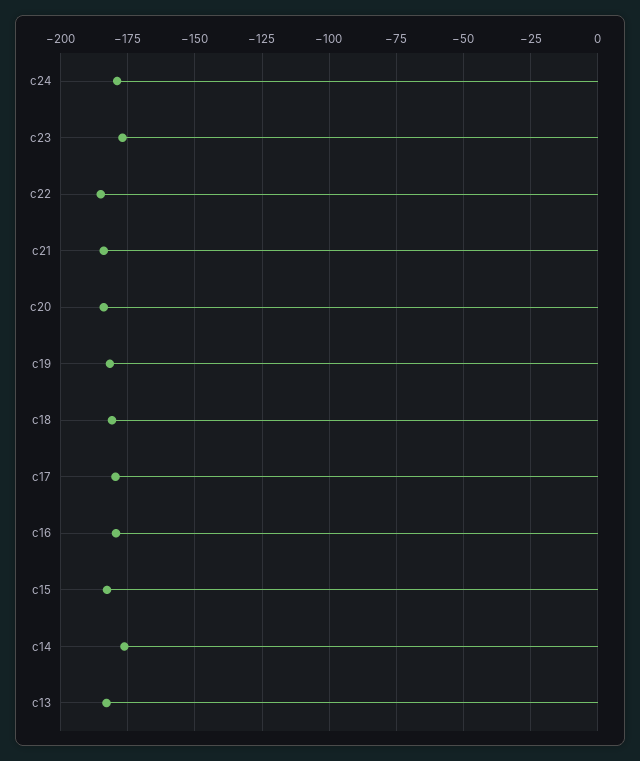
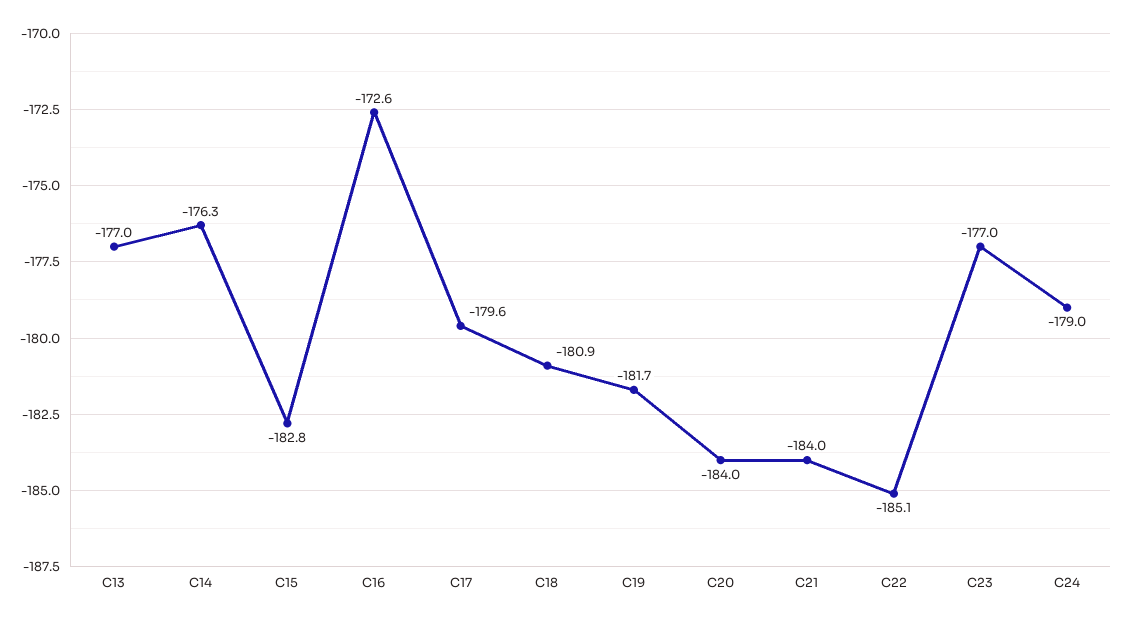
c16: -180 -> -172.6
c13: -182.5 -> -177

